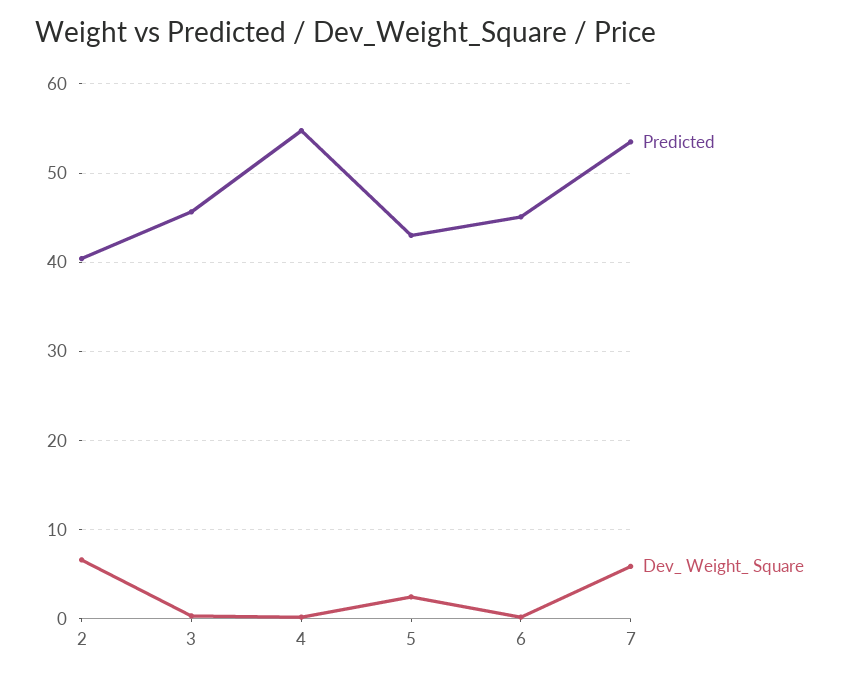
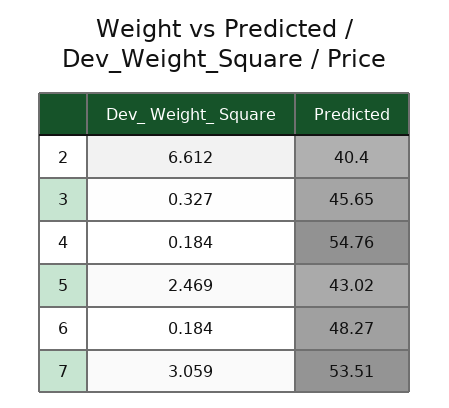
Predicted, 6: 45 -> 48.27
Dev_ Weight_ Square, 7: 6 -> 3.059

